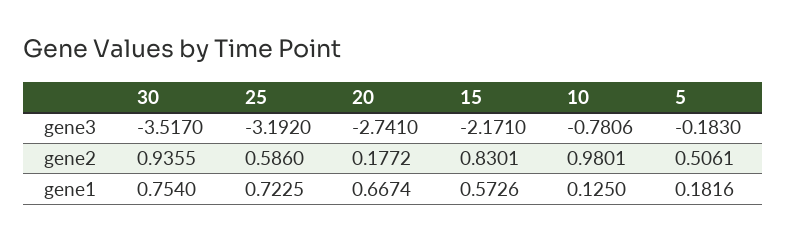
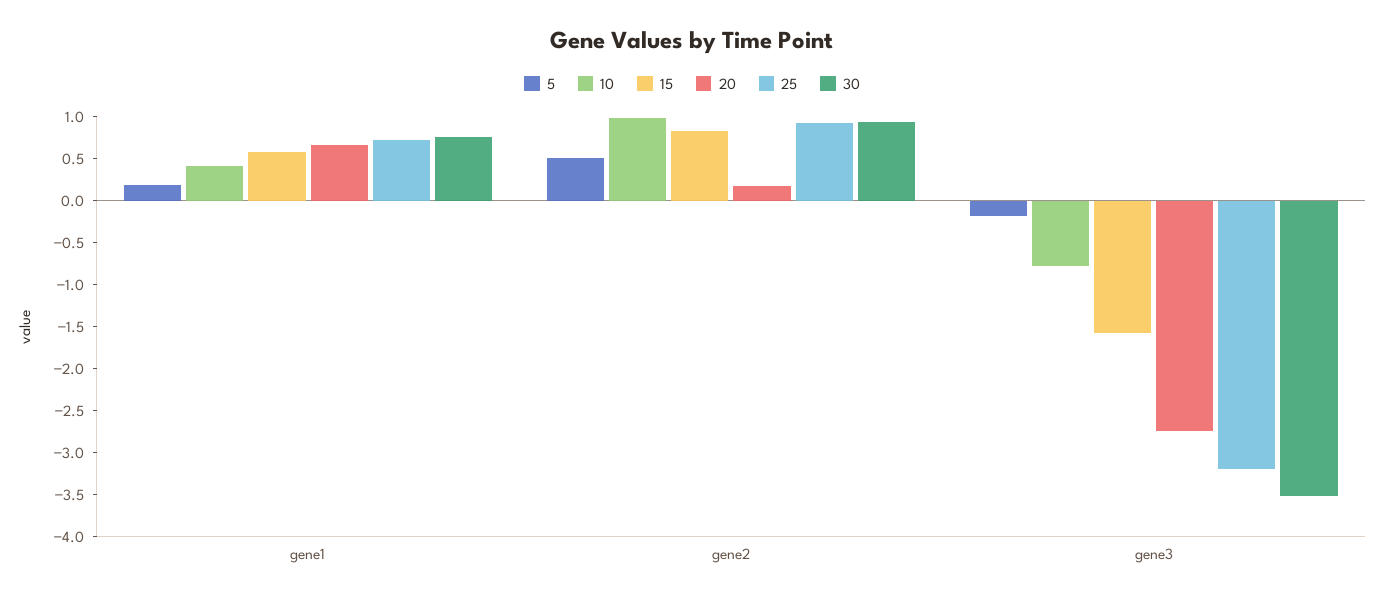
15, gene3: -2.171 -> -1.6
25, gene2: 0.586 -> 0.9
10, gene1: 0.125 -> 0.4

